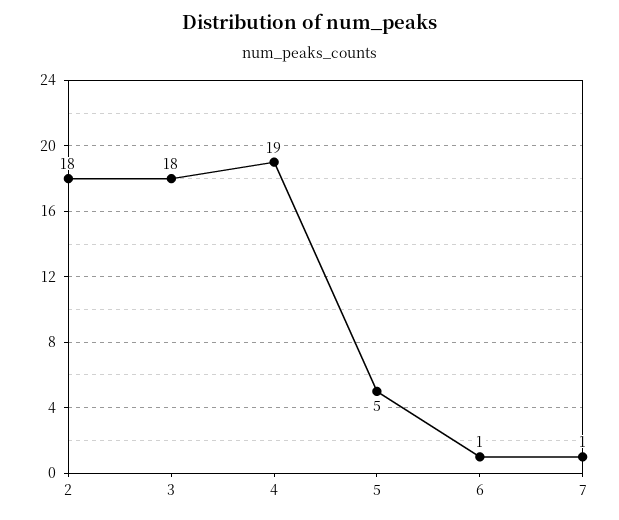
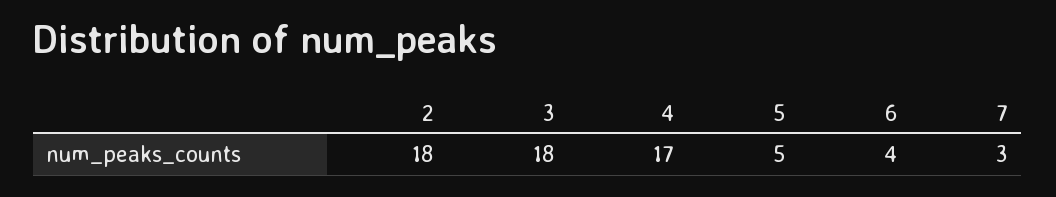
4: 19 -> 17
6: 1 -> 4
7: 1 -> 3

